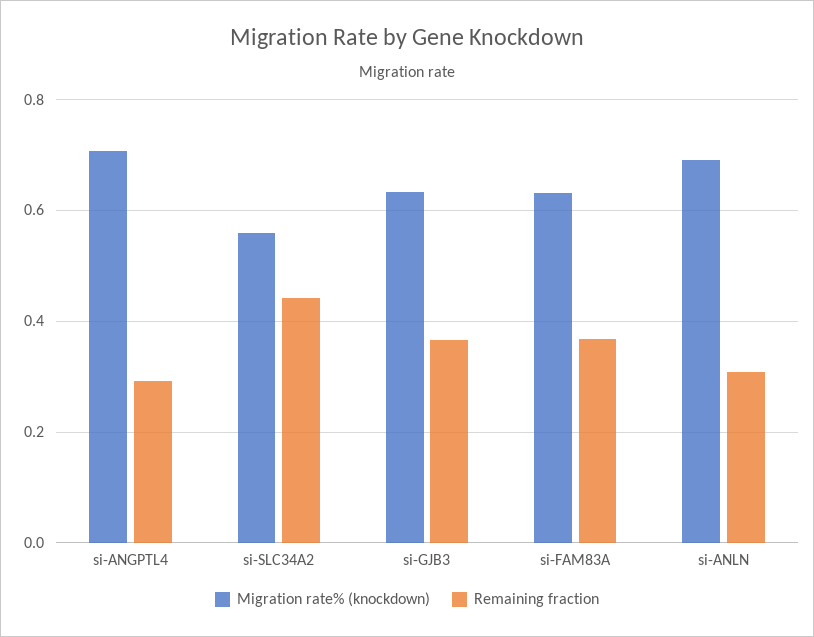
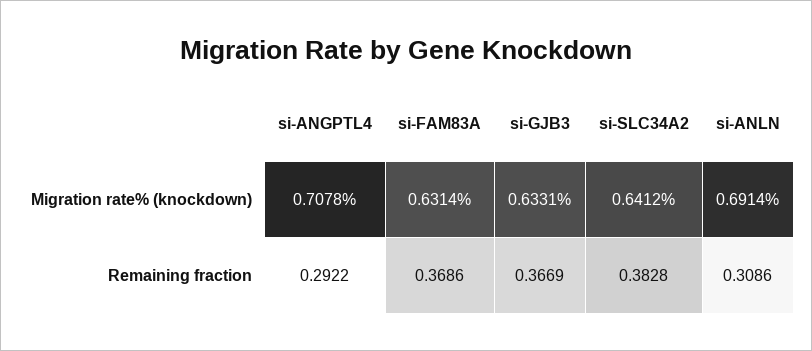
Migration rate% (knockdown), si-SLC34A2: 0.56 -> 0.6412
Remaining fraction, si-SLC34A2: 0.44 -> 0.3828

